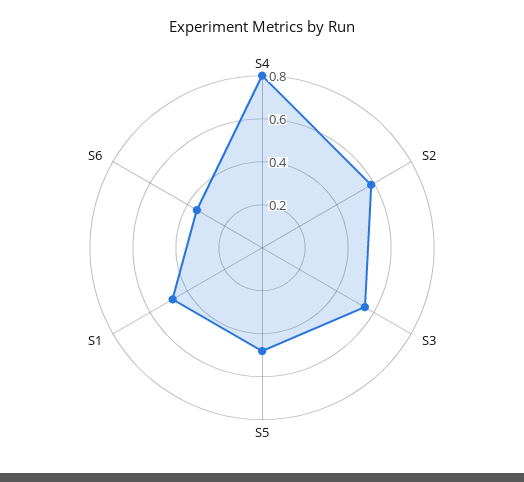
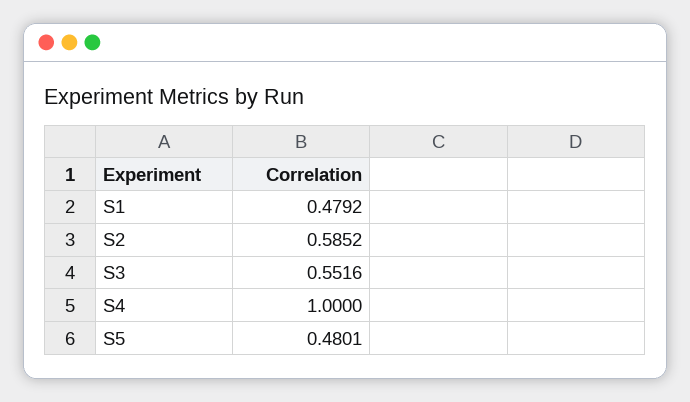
S4: 0.8 -> 1
S6: 0.35 -> none

